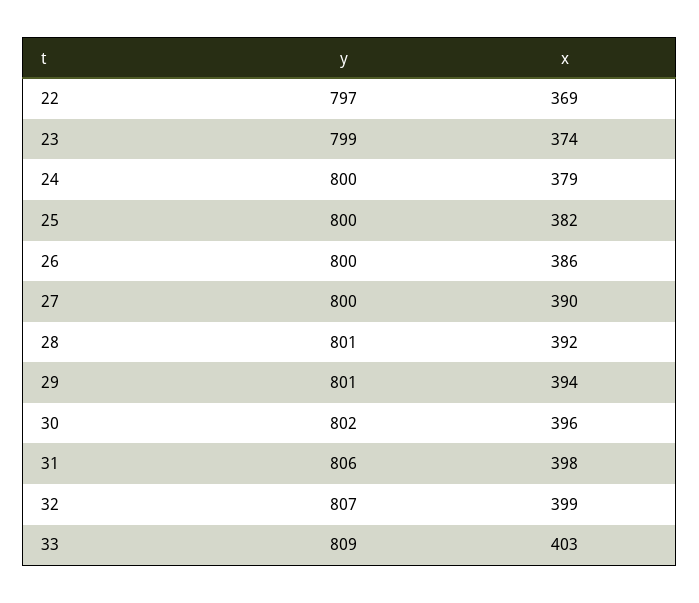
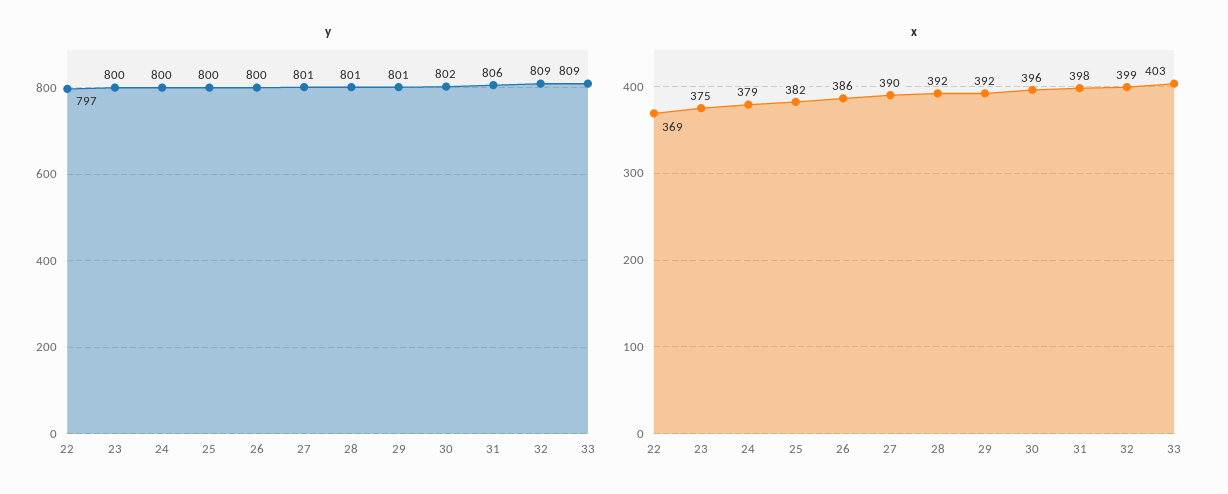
y, 23: 799 -> 800
x, 23: 374 -> 375
y, 27: 800 -> 801
x, 29: 394 -> 392
y, 32: 807 -> 809

